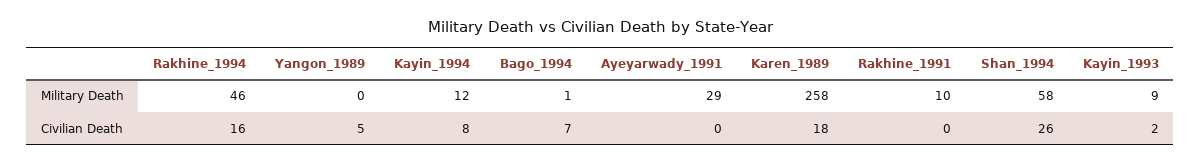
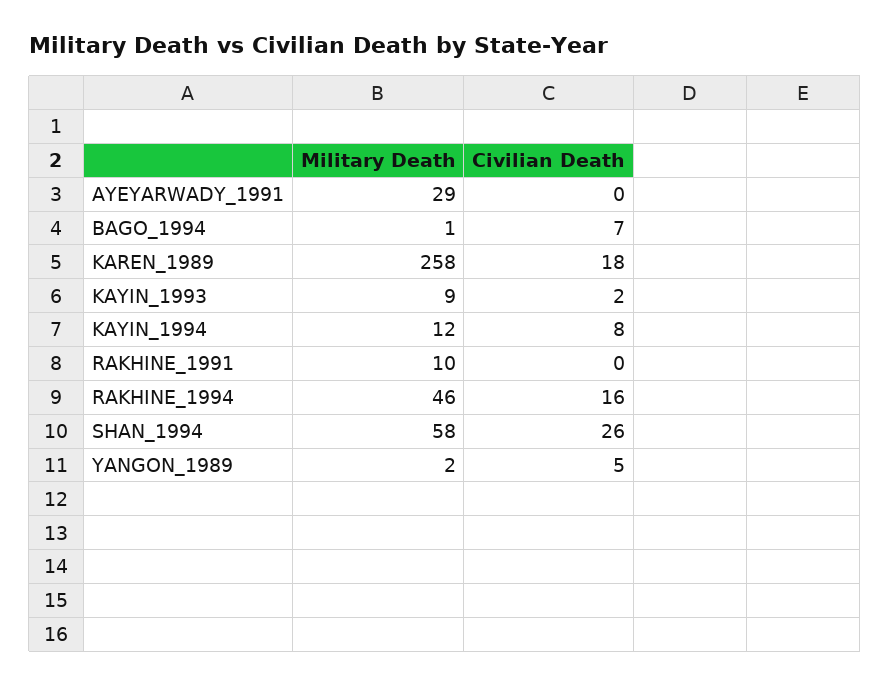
Yangon_1989, Military Death: 0 -> 2

